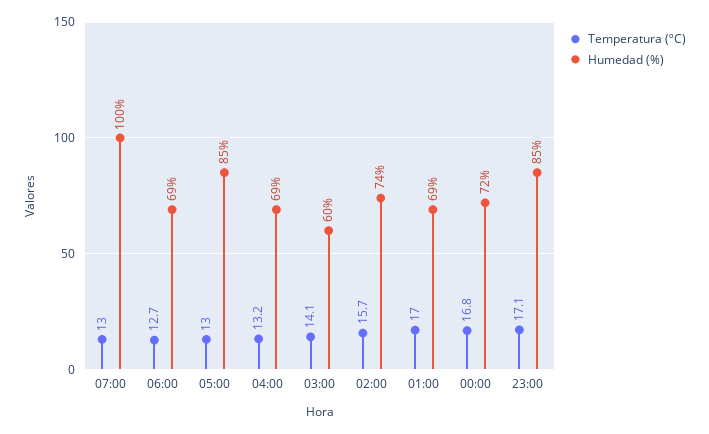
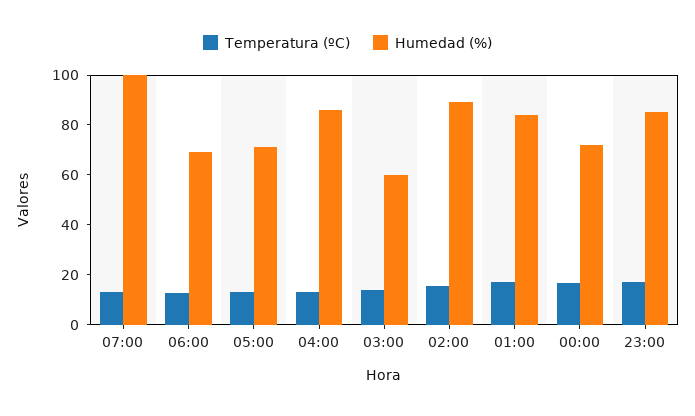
Humedad (%), 05:00: 85 -> 70
Humedad (%), 04:00: 69 -> 85
Humedad (%), 02:00: 74 -> 90
Humedad (%), 01:00: 69 -> 85

